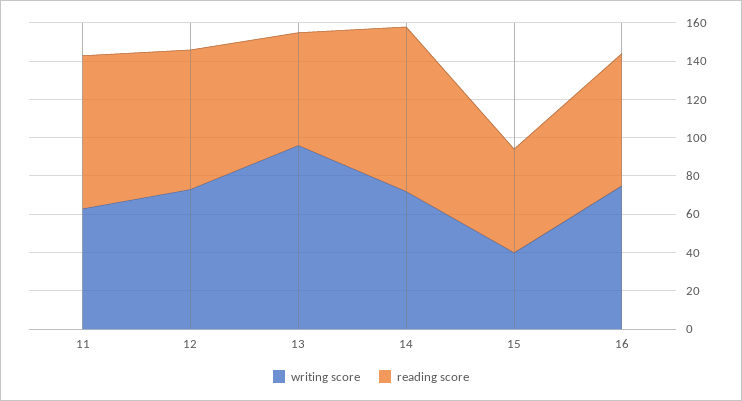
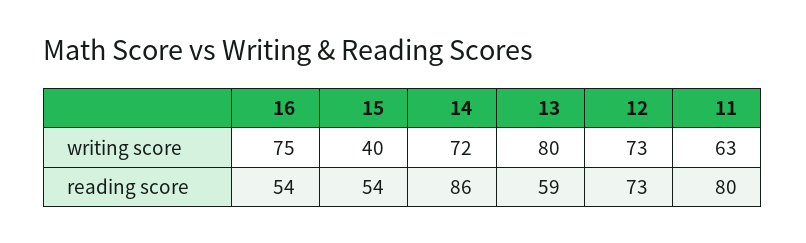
writing score, 13: 95 -> 80
reading score, 16: 70 -> 54

